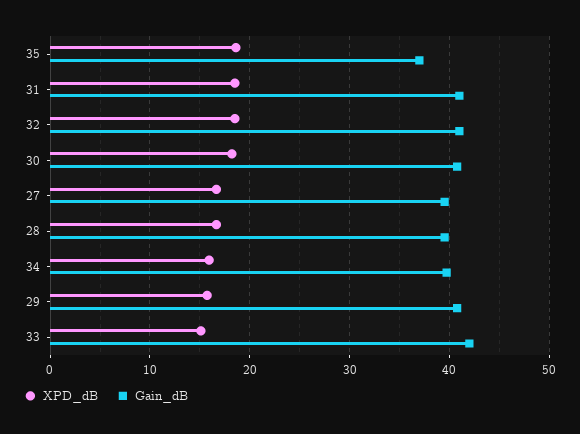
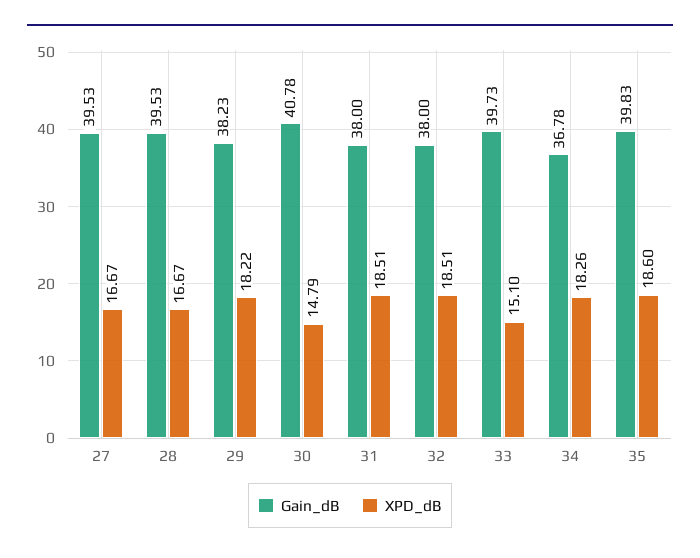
Gain_dB, 35: 37 -> 39.83
Gain_dB, 31: 41 -> 38
Gain_dB, 32: 41 -> 38
XPD_dB, 30: 18 -> 14.79
XPD_dB, 34: 16 -> 18.26
Gain_dB, 34: 40 -> 36.78
XPD_dB, 29: 16 -> 18.22
Gain_dB, 29: 41 -> 38.23
Gain_dB, 33: 42 -> 39.73

